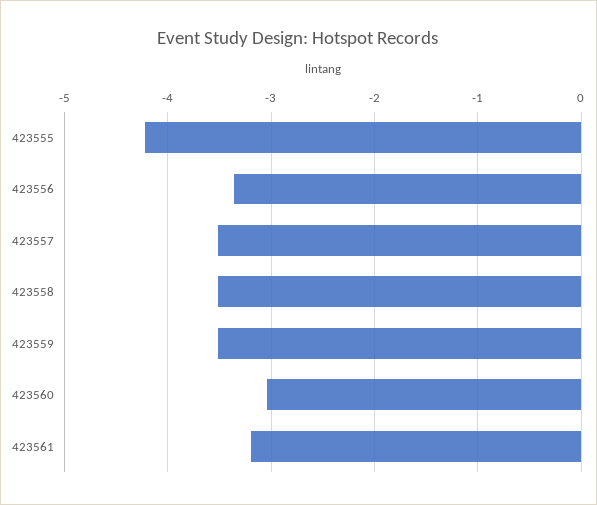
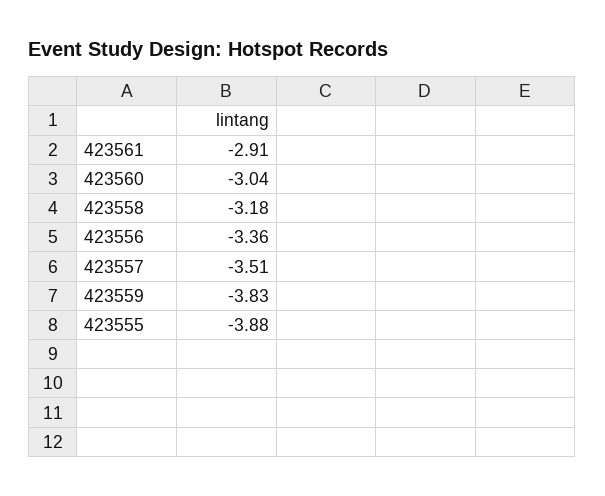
423555: -4.2 -> -3.88
423558: -3.5 -> -3.18
423559: -3.5 -> -3.83
423561: -3.2 -> -2.91

